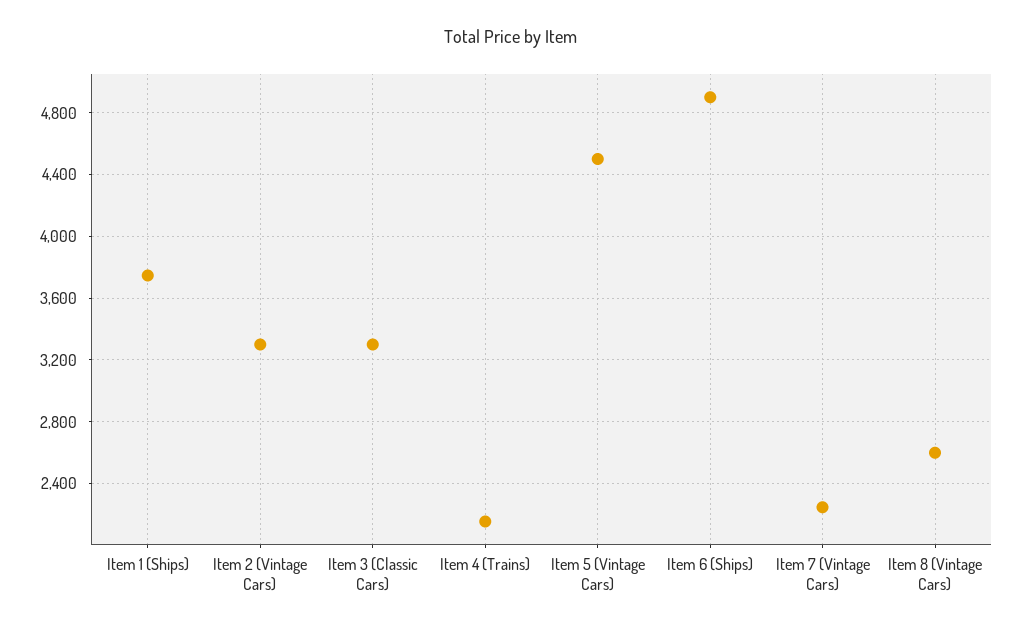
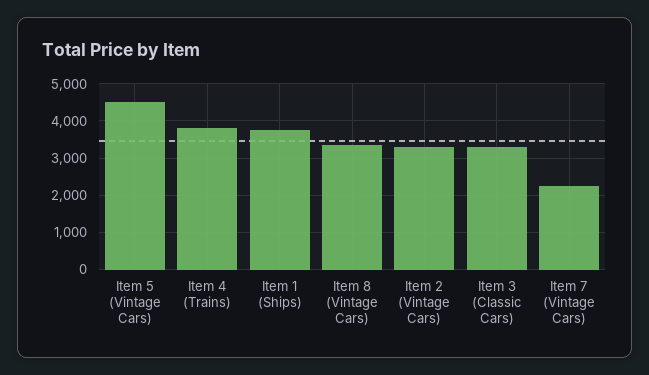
Item 4 (Trains): 2150 -> 3800
Item 6 (Ships): 4900 -> none
Item 8 (Vintage Cars): 2600 -> 3400

